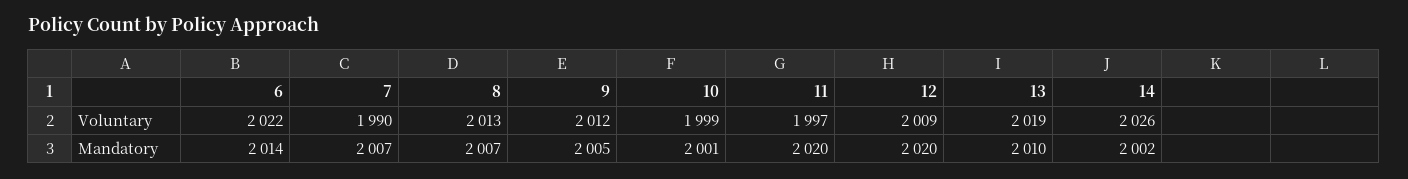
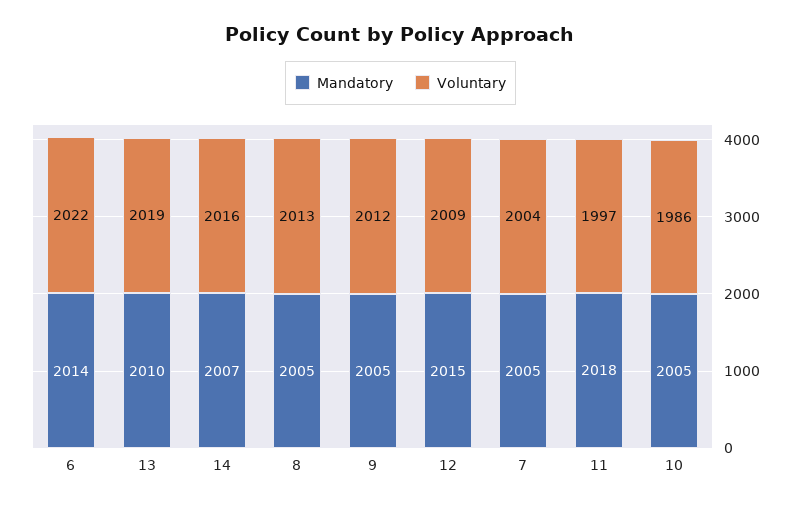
Voluntary, 7: 1990 -> 2004
Voluntary, 10: 1999 -> 1986
Voluntary, 14: 2026 -> 2016
Mandatory, 7: 2007 -> 2005
Mandatory, 8: 2007 -> 2005
Mandatory, 10: 2001 -> 2005
Mandatory, 11: 2020 -> 2018
Mandatory, 12: 2020 -> 2015
Mandatory, 14: 2002 -> 2007

